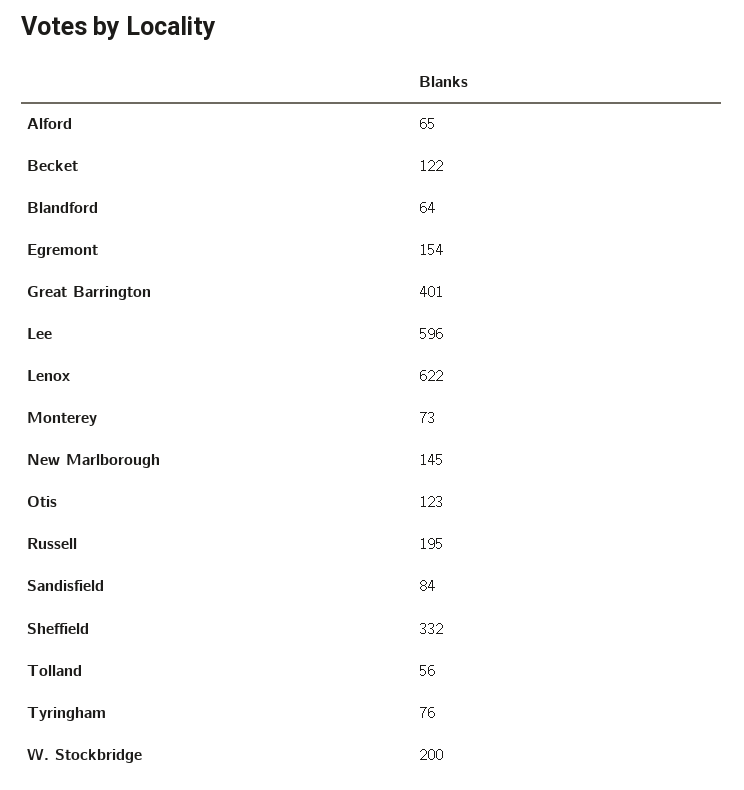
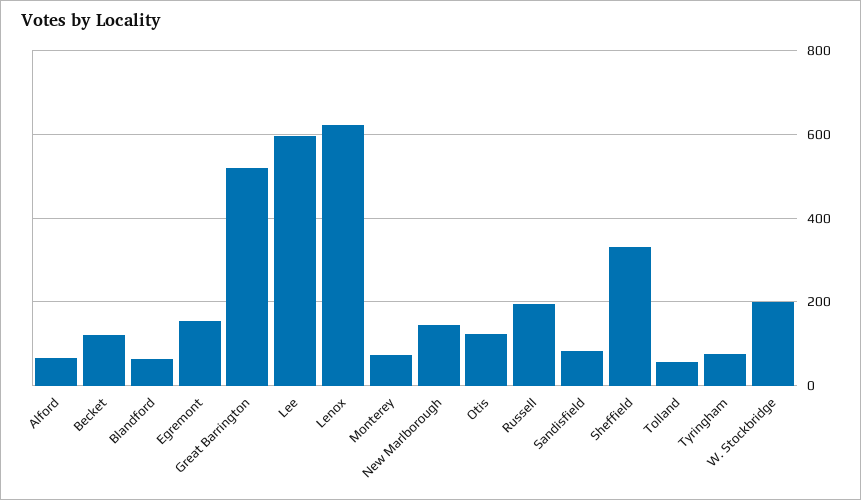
Great Barrington: 401 -> 520

